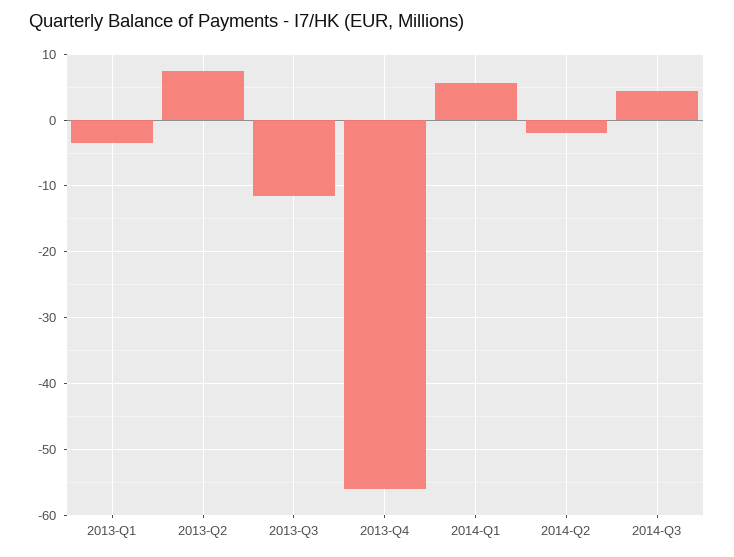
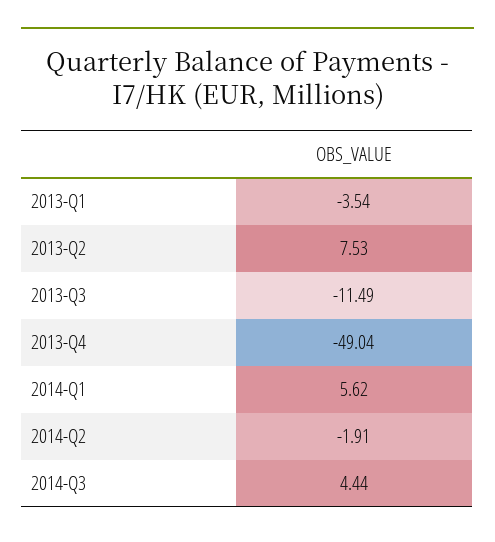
2013-Q4: -56 -> -49.04

